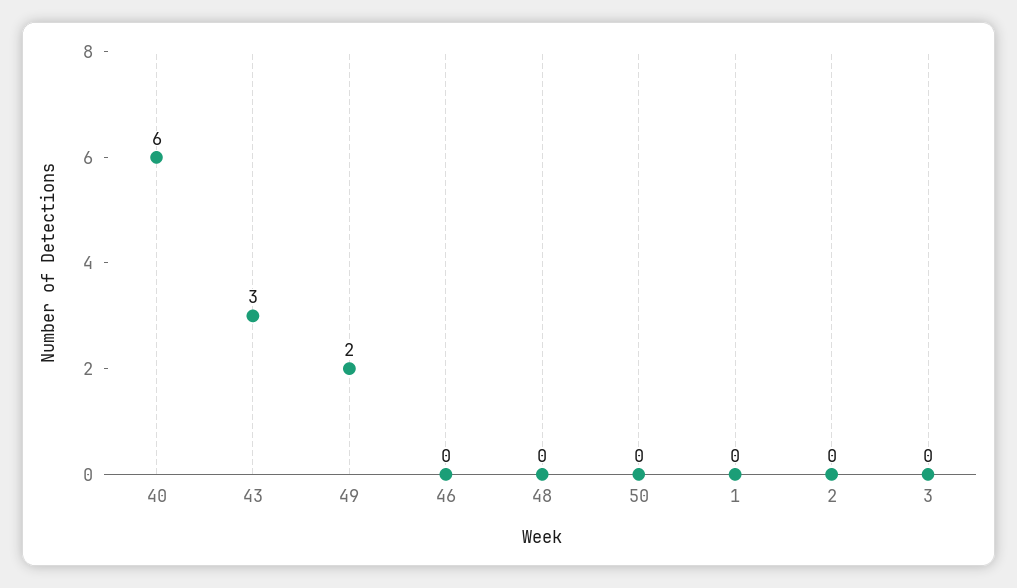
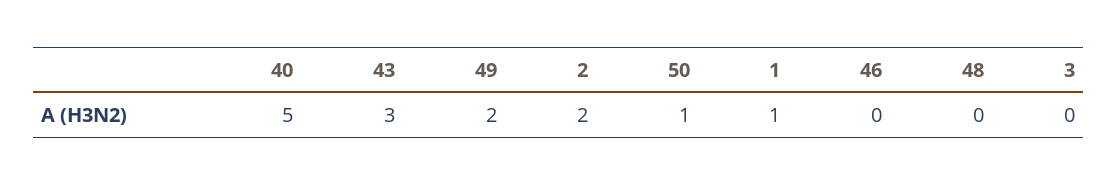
40: 6 -> 5
50: 0 -> 1
1: 0 -> 1
2: 0 -> 2

